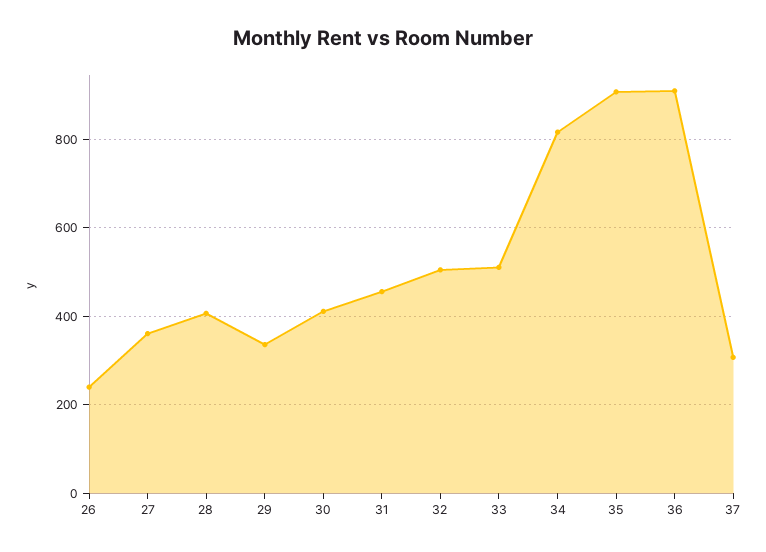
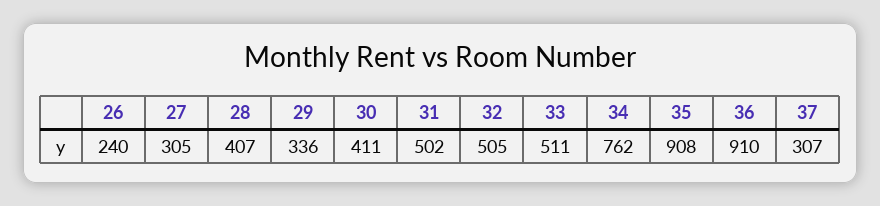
27: 360 -> 305
31: 460 -> 502
34: 820 -> 762

